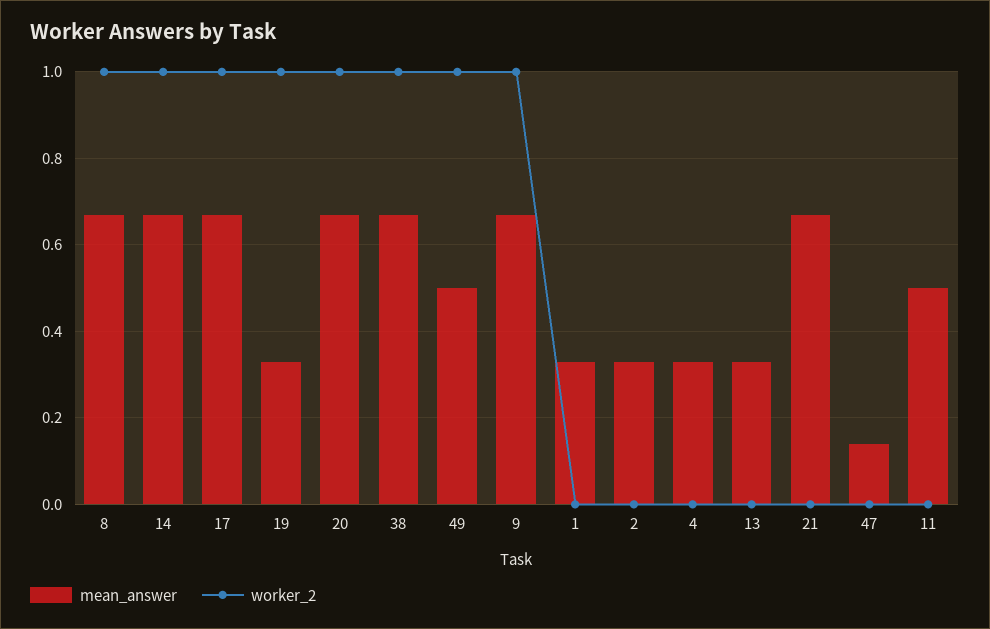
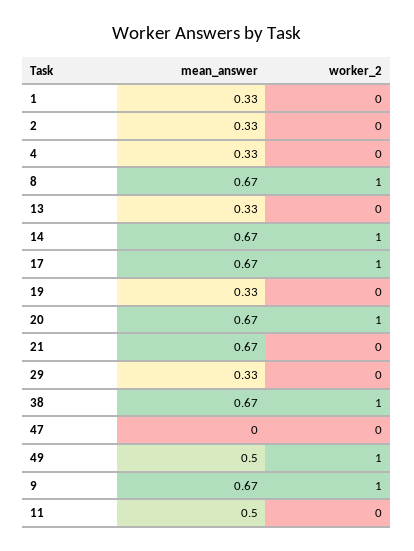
worker_2, 19: 1 -> 0
mean_answer, 47: 0.15 -> 0
mean_answer, 29: none -> 0.33
worker_2, 29: none -> 0

